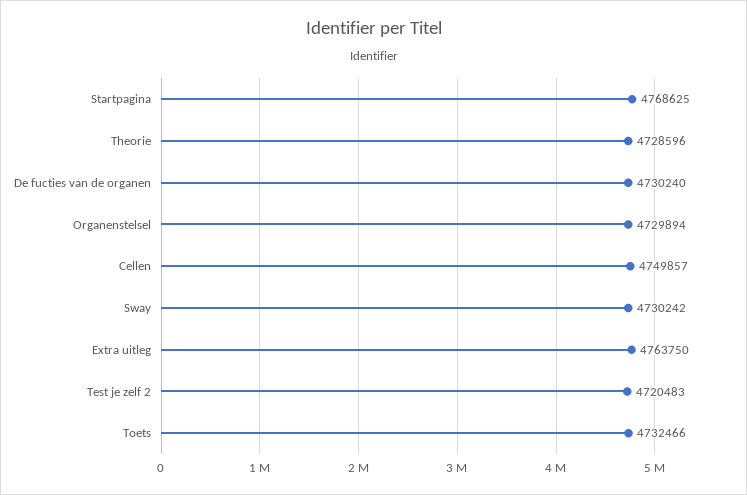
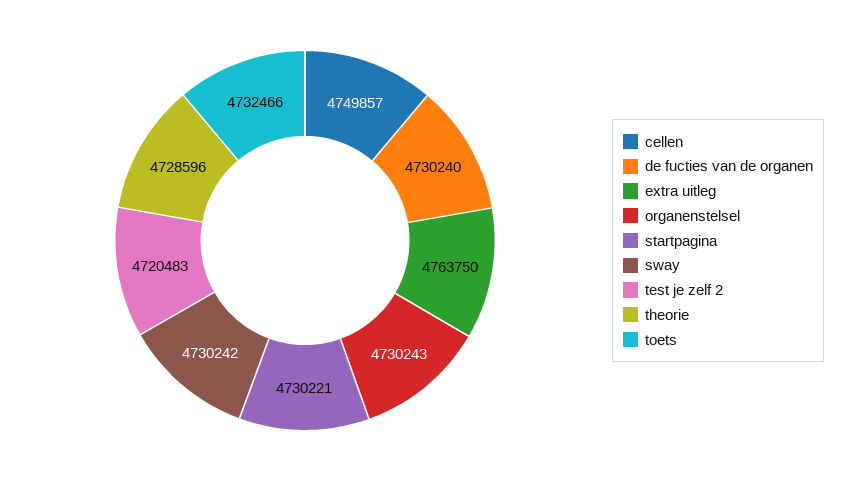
Startpagina: 4768625 -> 4730221
Organenstelsel: 4729894 -> 4730243

